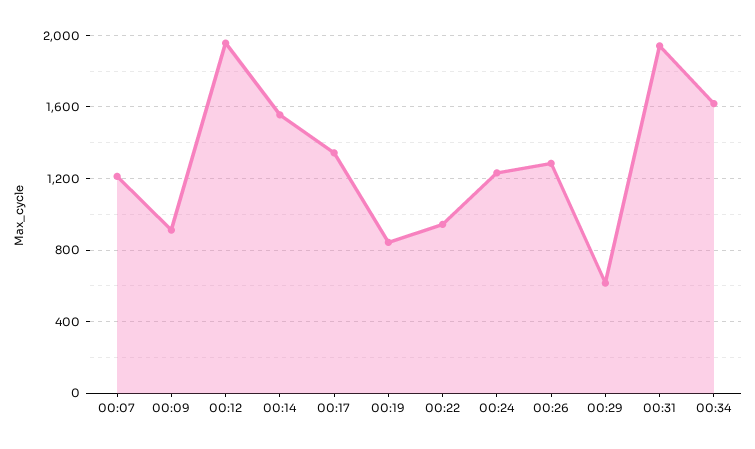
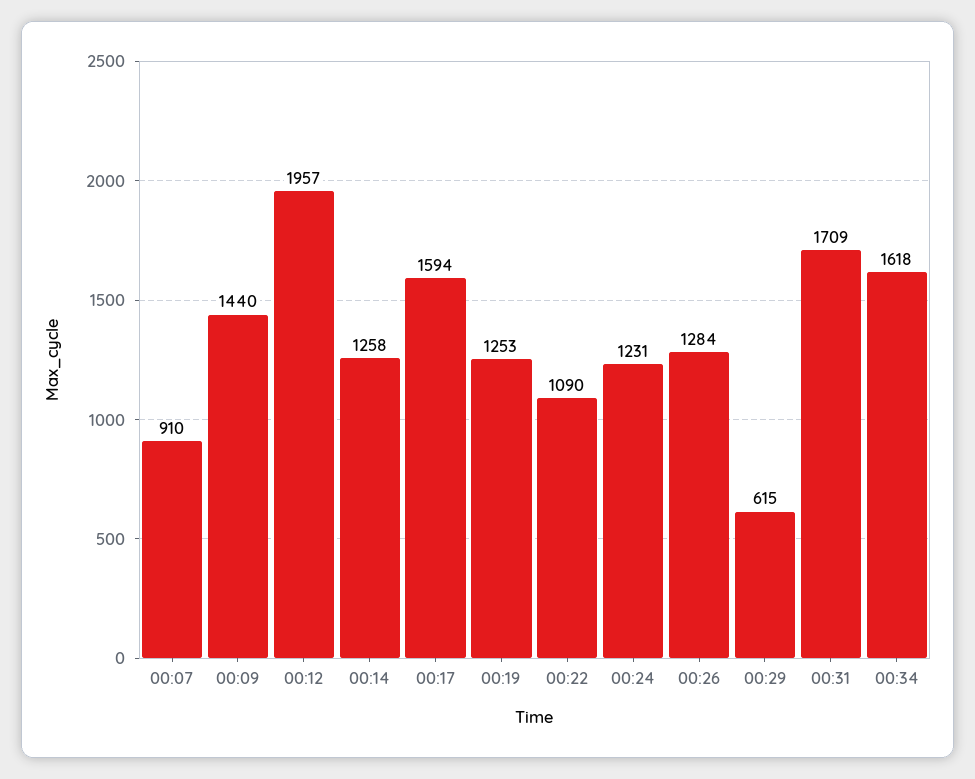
00:07: 1200 -> 910
00:09: 900 -> 1440
00:14: 1550 -> 1258
00:17: 1350 -> 1594
00:19: 850 -> 1253
00:22: 950 -> 1090
00:31: 1950 -> 1709

